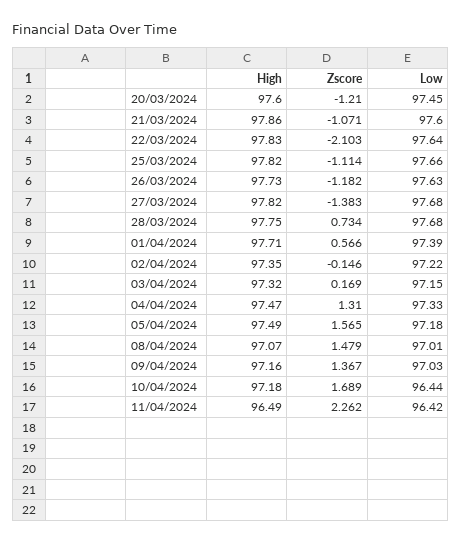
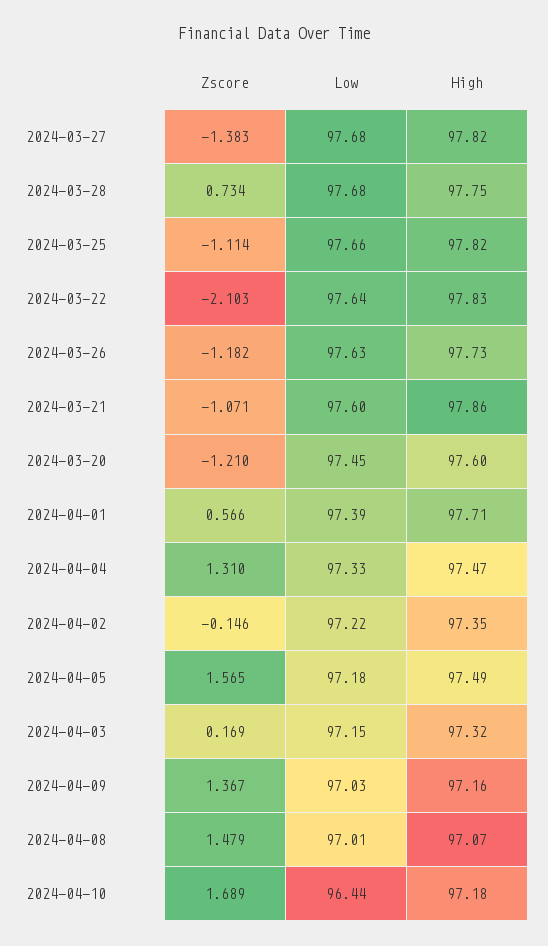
High, 11/04/2024: 96.49 -> none
Zscore, 11/04/2024: 2.262 -> none
Low, 11/04/2024: 96.42 -> none

